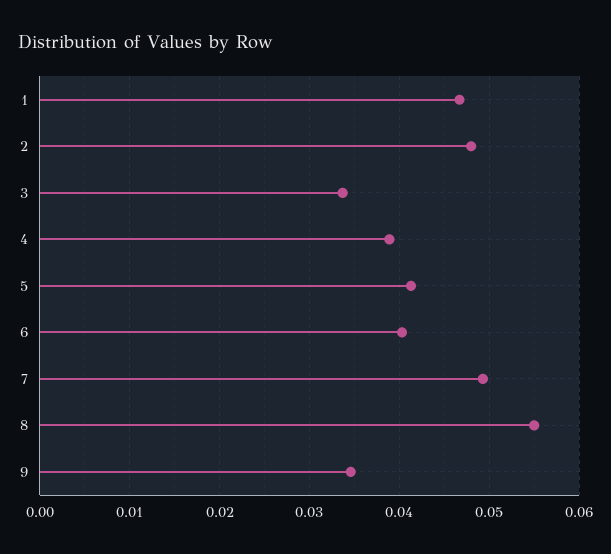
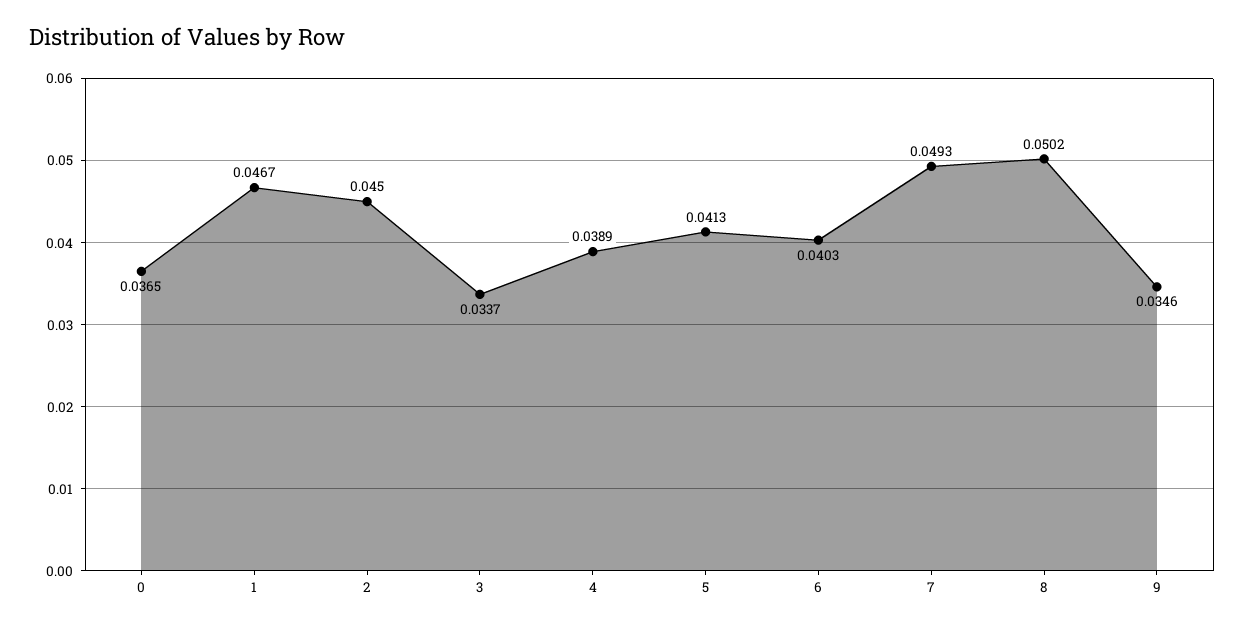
2: 0.048 -> 0.045
8: 0.055 -> 0.0502
0: none -> 0.0365

